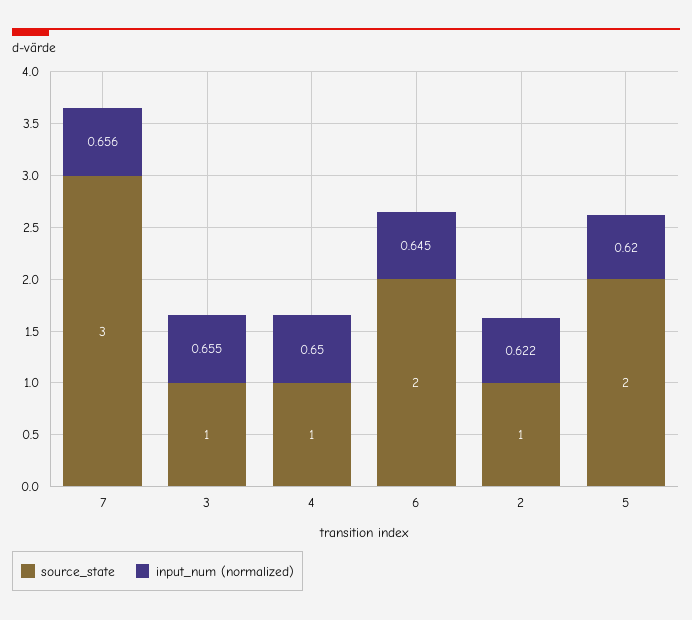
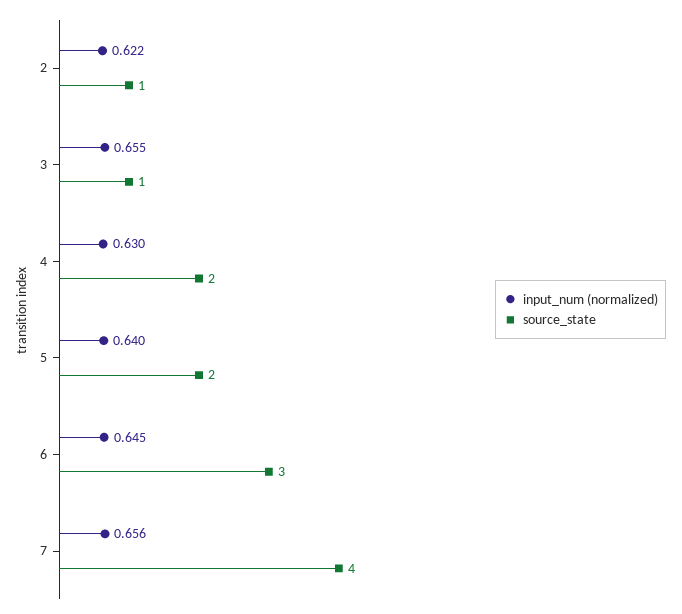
source_state, 7: 3 -> 4
source_state, 4: 1 -> 2
input_num (normalized), 4: 0.65 -> 0.63
source_state, 6: 2 -> 3
input_num (normalized), 5: 0.62 -> 0.64

